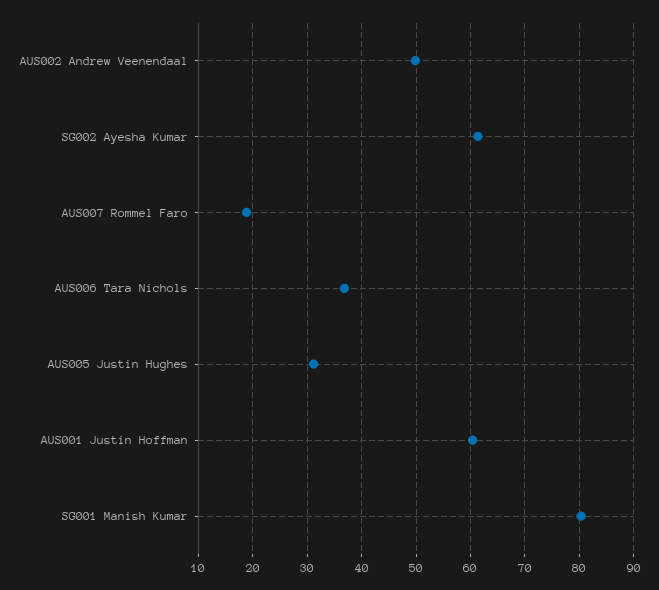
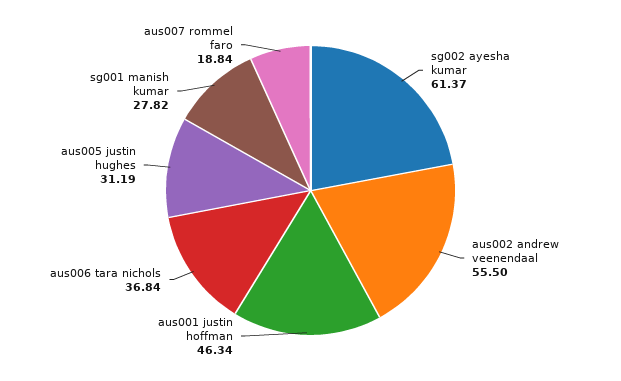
AUS002 Andrew Veenendaal: 50 -> 55.5
AUS001 Justin Hoffman: 60 -> 46.34
SG001 Manish Kumar: 80 -> 27.82

